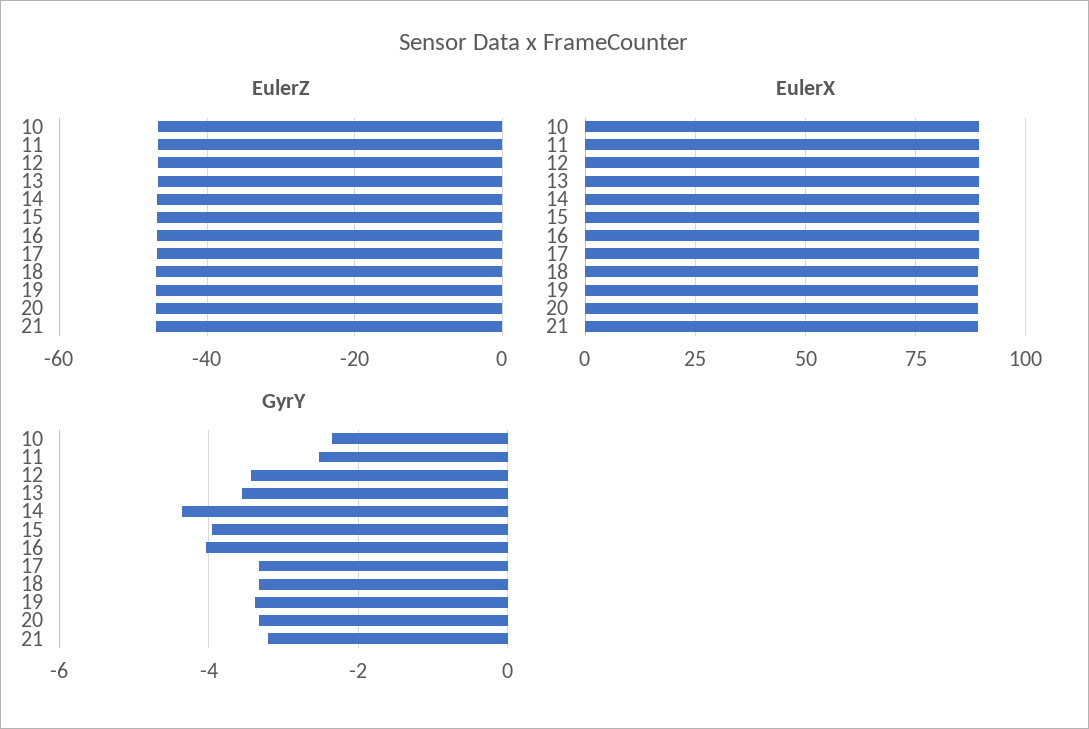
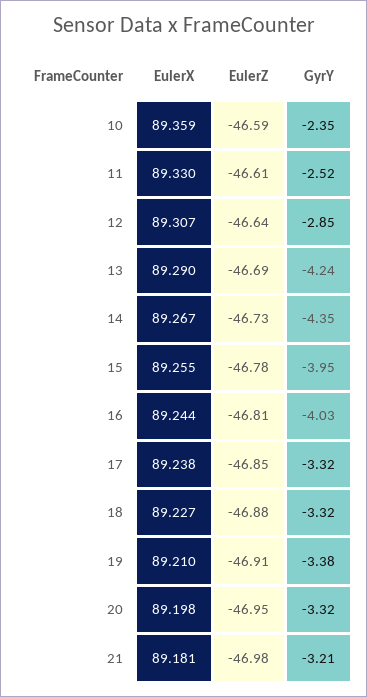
GyrY, 12: -3.4 -> -2.85
GyrY, 13: -3.6 -> -4.24

